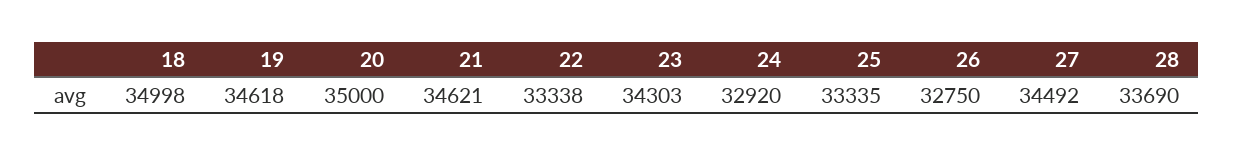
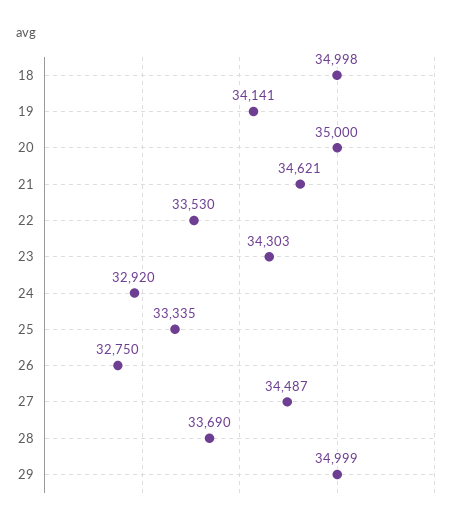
19: 34618 -> 34141
22: 33338 -> 33530
27: 34492 -> 34487
29: none -> 34999

